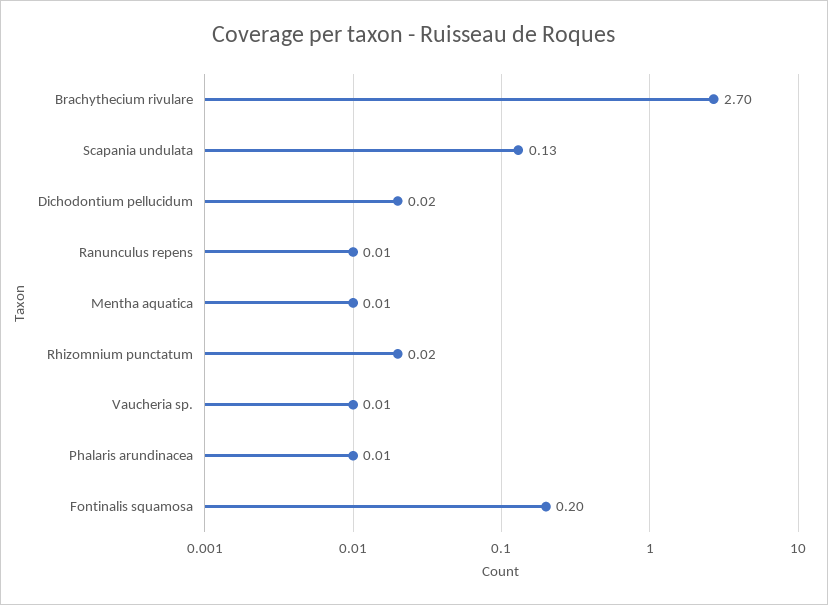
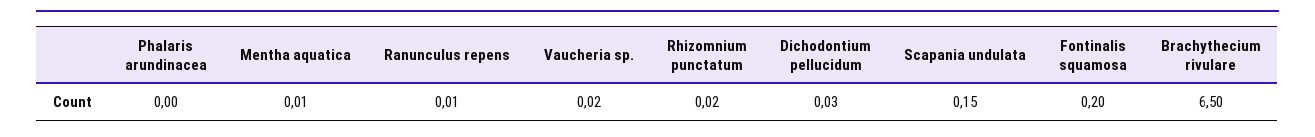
Brachythecium rivulare: 2.7 -> 6.5
Scapania undulata: 0.13 -> 0.15
Dichodontium pellucidum: 0.02 -> 0.03
Vaucheria sp.: 0.01 -> 0.02
Phalaris arundinacea: 0.01 -> 0

